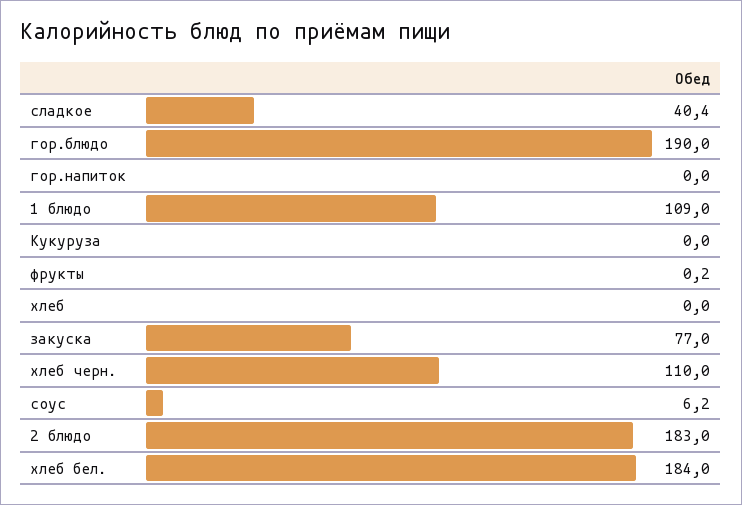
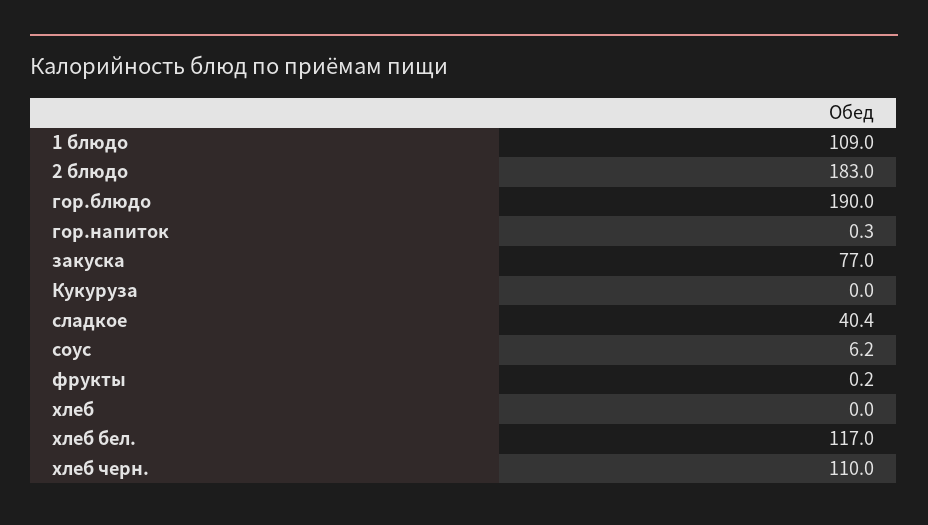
гор.напиток: 0 -> 0.3
хлеб бел.: 184 -> 117

